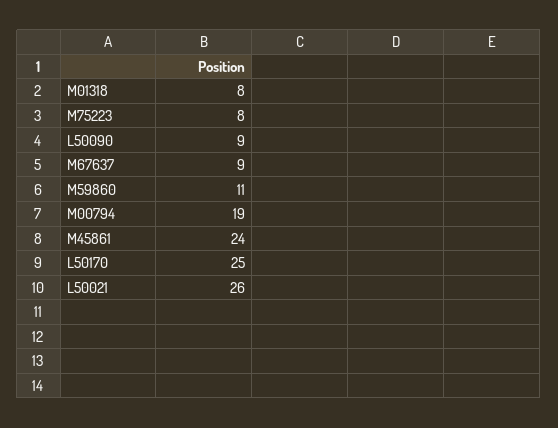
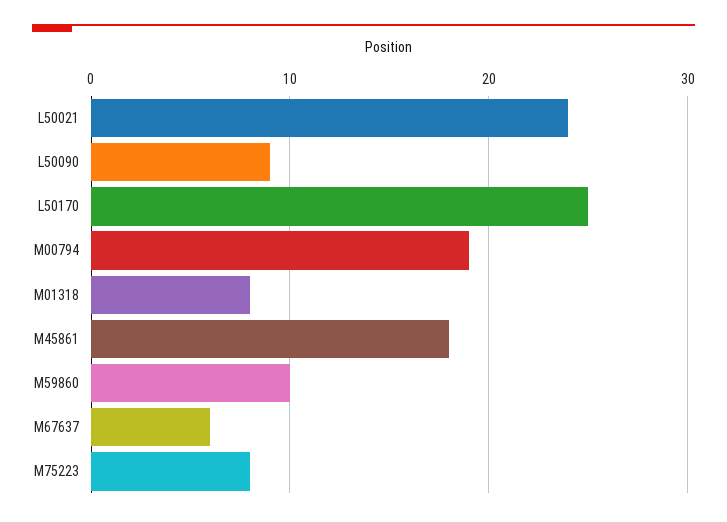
M67637: 9 -> 6
M59860: 11 -> 10
M45861: 24 -> 18
L50021: 26 -> 24

